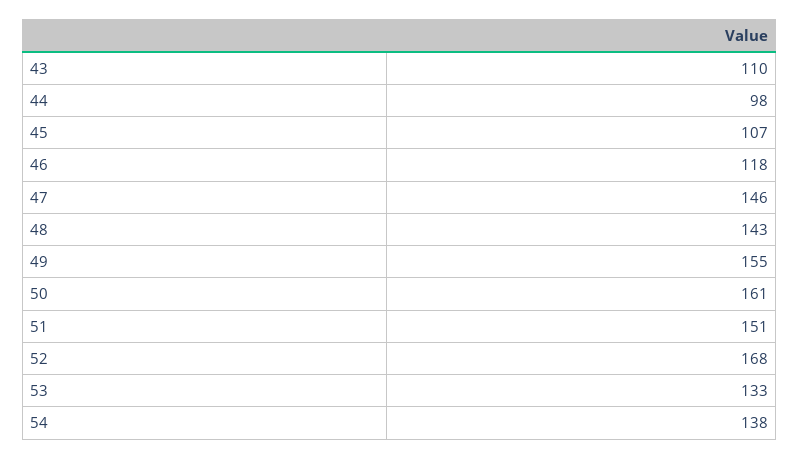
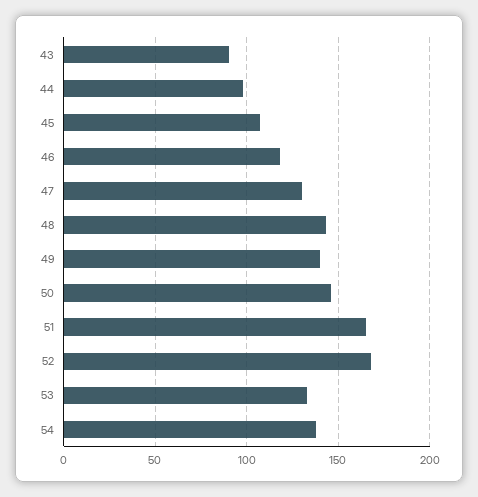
43: 110 -> 90
47: 146 -> 130
49: 155 -> 140
50: 161 -> 145
51: 151 -> 165

